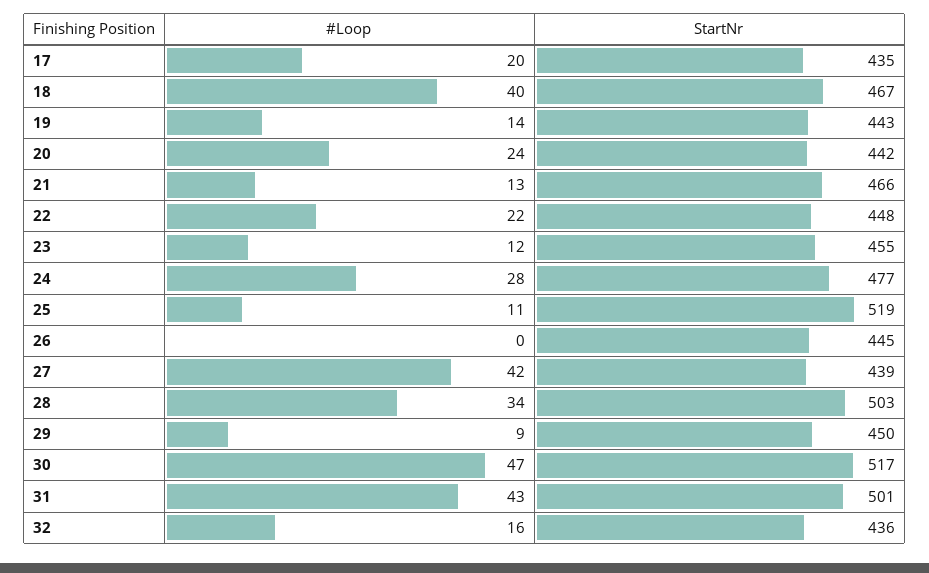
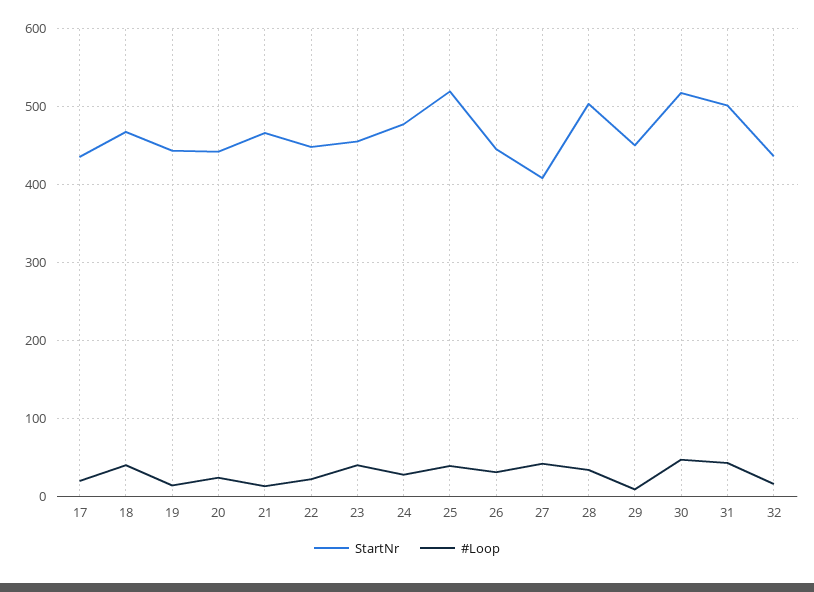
#Loop, 23: 12 -> 40
#Loop, 25: 11 -> 40
#Loop, 26: 0 -> 30
StartNr, 27: 439 -> 410

